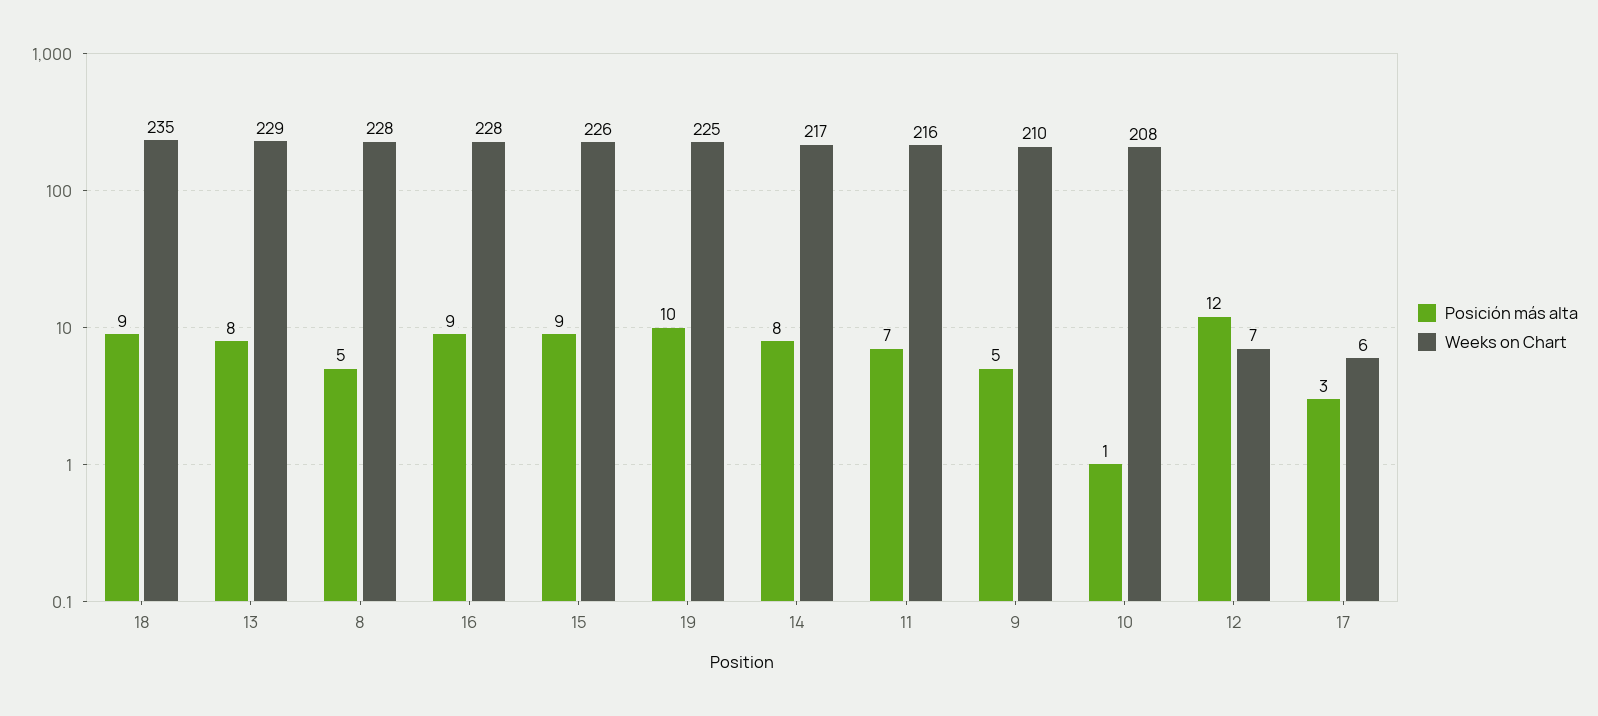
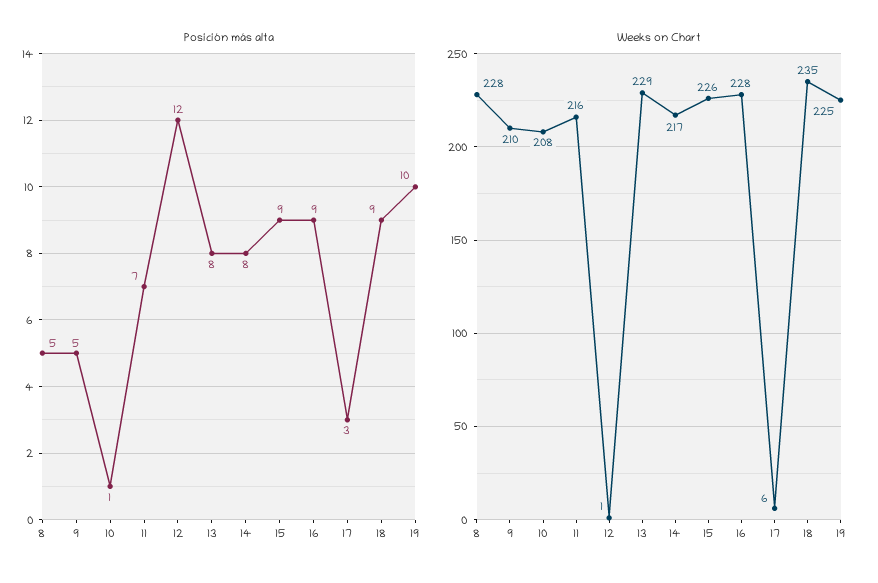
Weeks on Chart, 12: 7 -> 1

